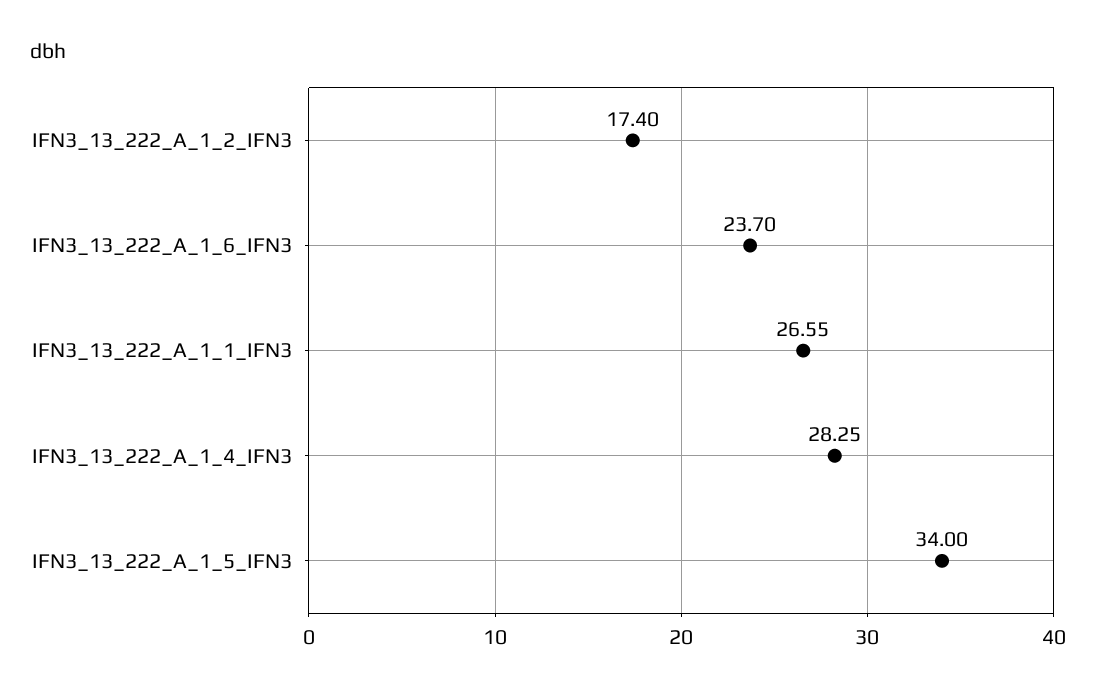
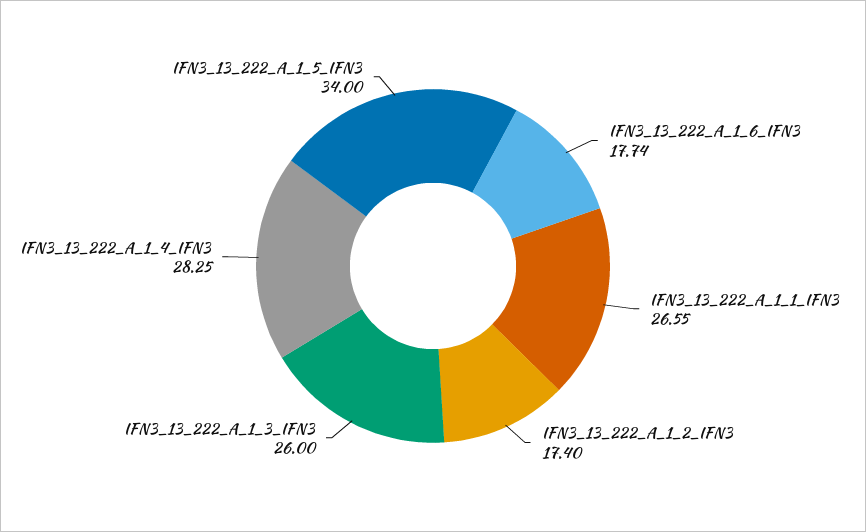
IFN3_13_222_A_1_6_IFN3: 23.7 -> 17.74
IFN3_13_222_A_1_3_IFN3: none -> 26

